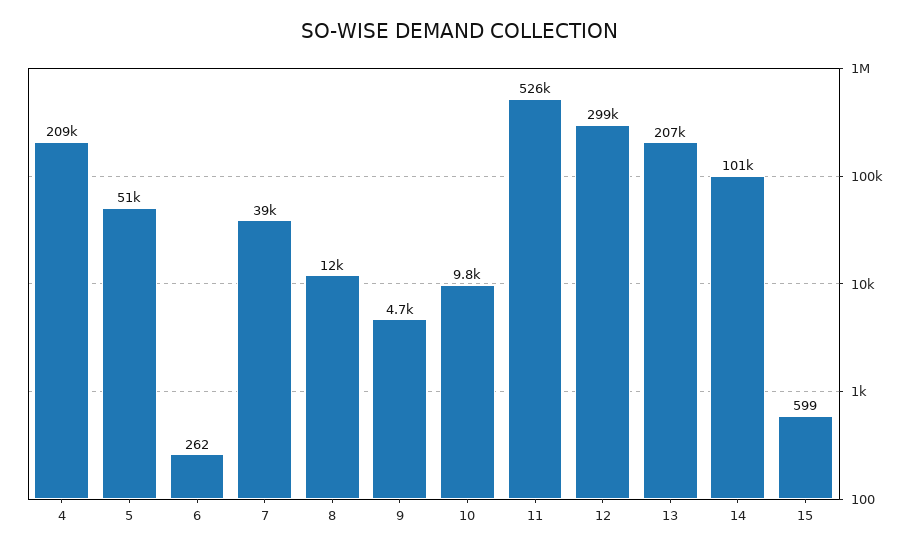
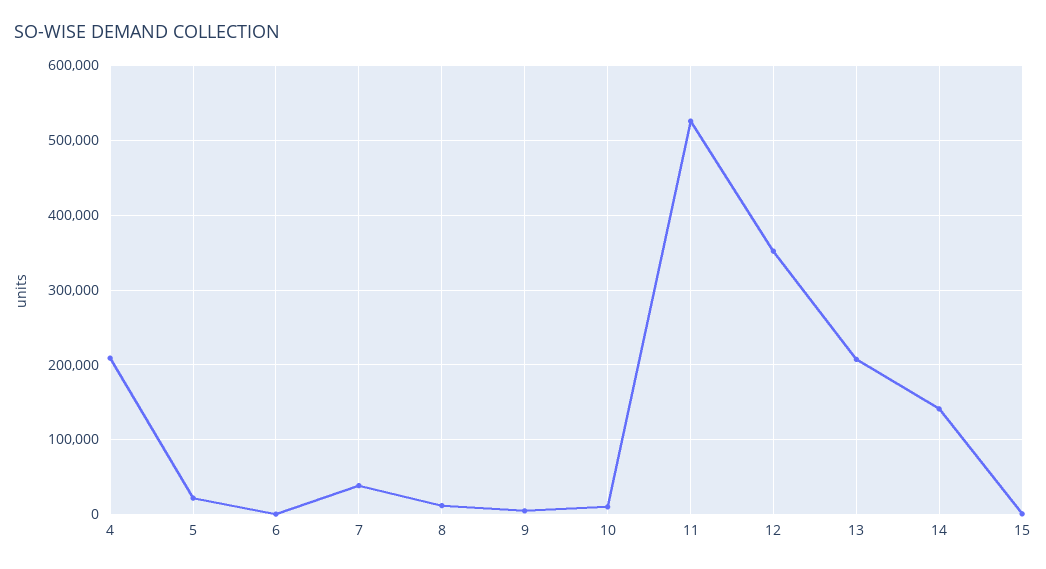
5: 51000 -> 20000
12: 299000 -> 350000
14: 101000 -> 140000

